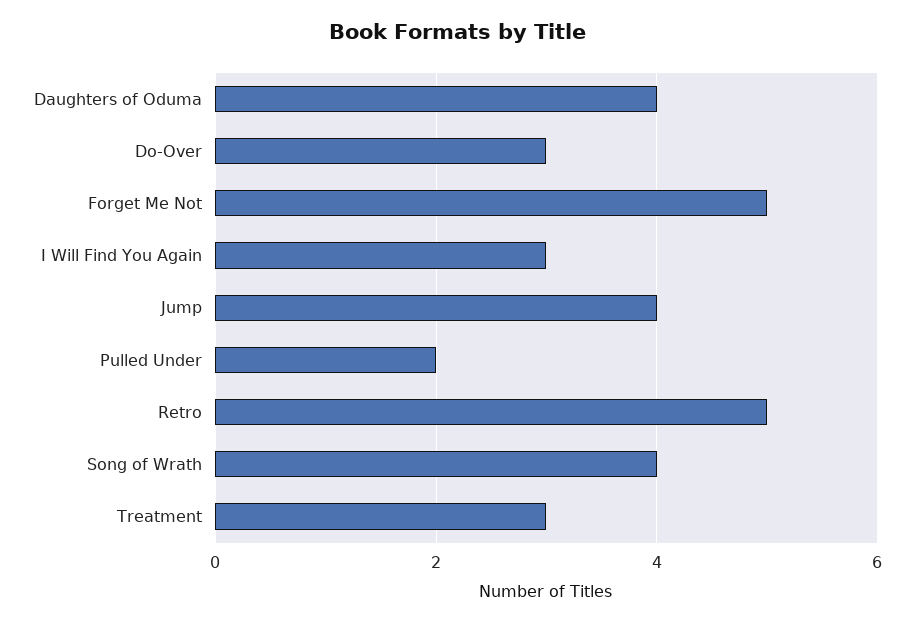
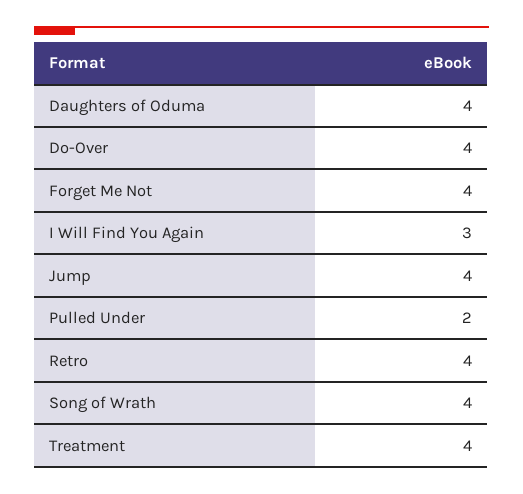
Do-Over: 3 -> 4
Forget Me Not: 5 -> 4
Retro: 5 -> 4
Treatment: 3 -> 4

